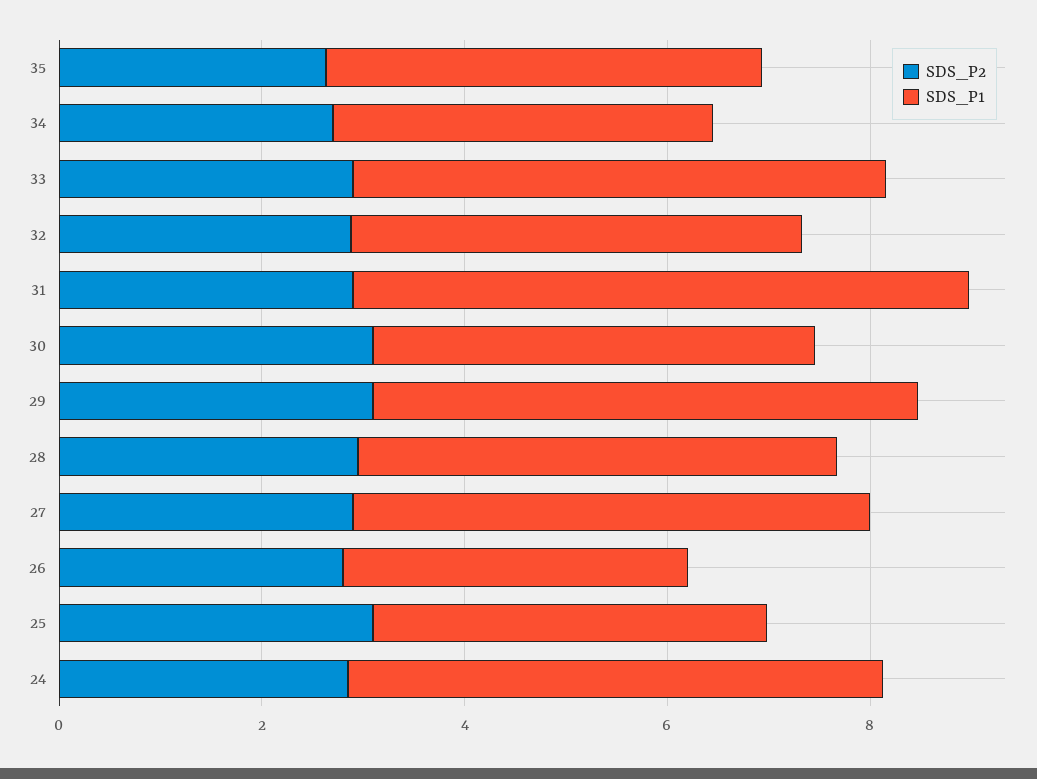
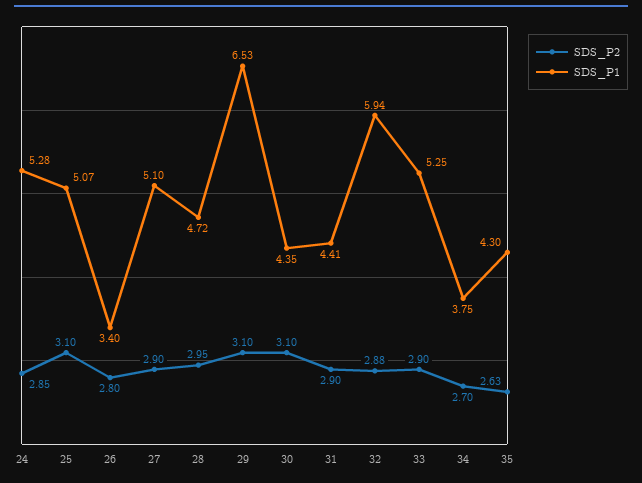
SDS_P1, 32: 4.5 -> 5.94
SDS_P1, 31: 6 -> 4.41
SDS_P1, 29: 5.5 -> 6.53
SDS_P1, 25: 4 -> 5.07

